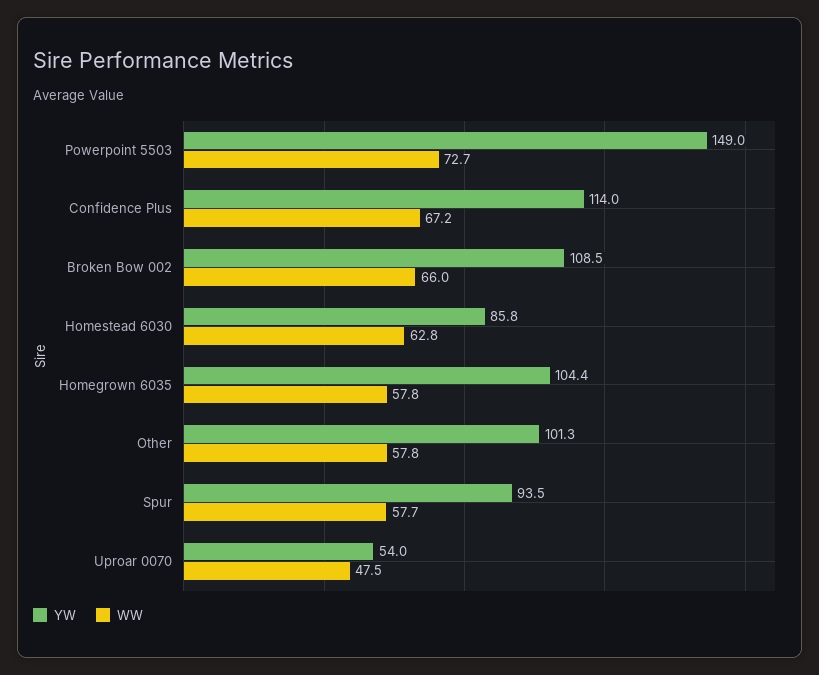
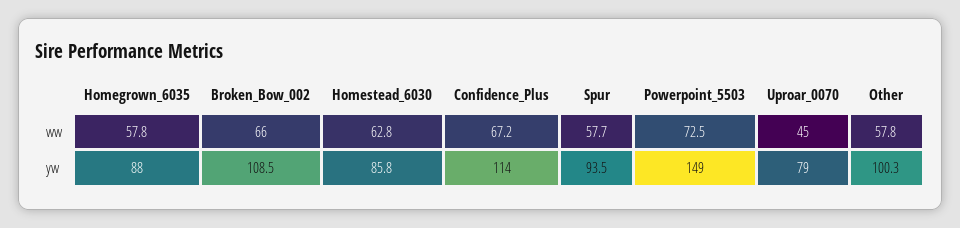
WW, Powerpoint 5503: 72.7 -> 72.5
YW, Homegrown 6035: 104.4 -> 88
YW, Other: 101.3 -> 100.3
YW, Uproar 0070: 54 -> 79
WW, Uproar 0070: 47.5 -> 45

